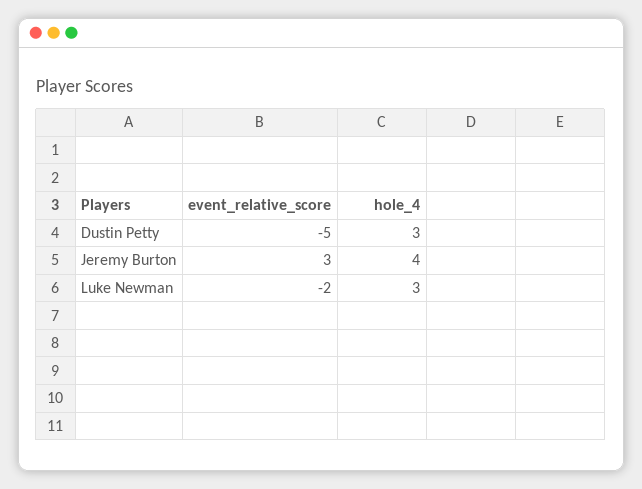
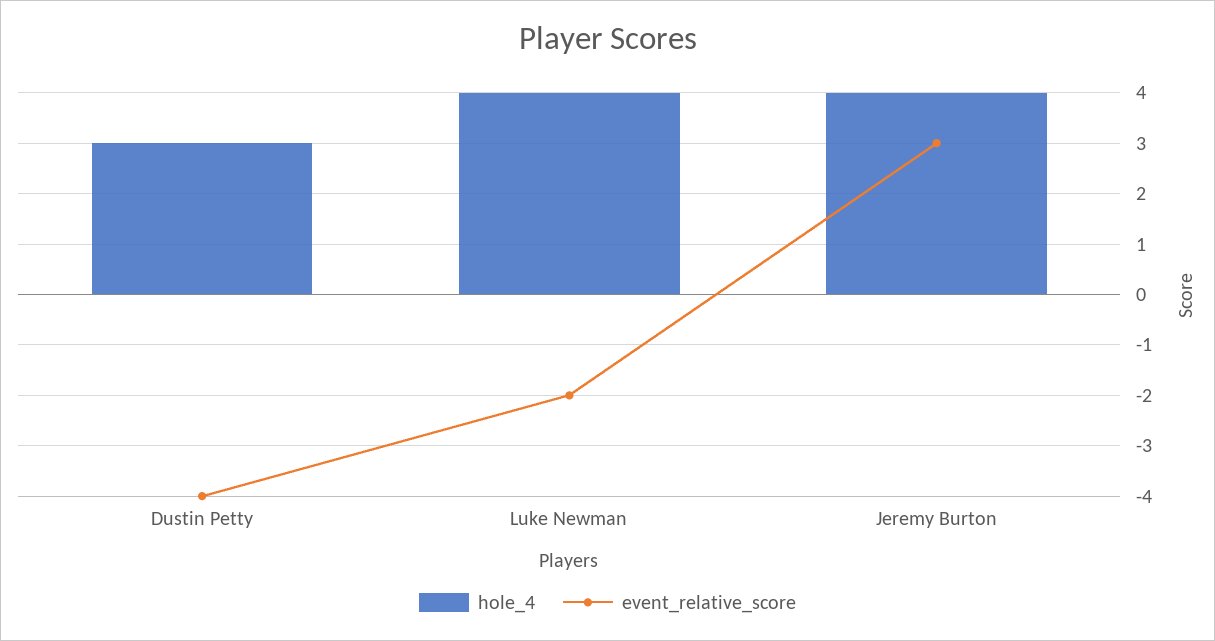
event_relative_score, Dustin Petty: -5 -> -4
hole_4, Luke Newman: 3 -> 4

